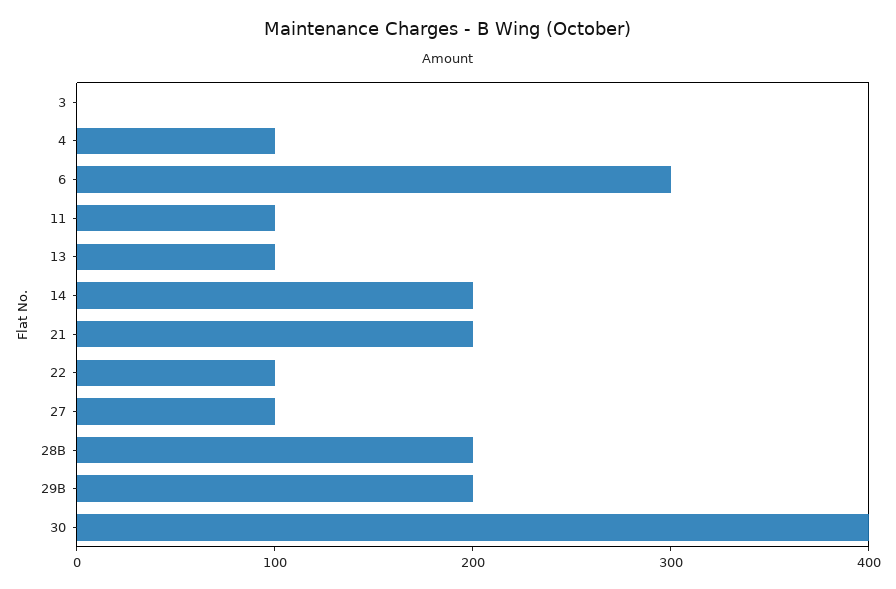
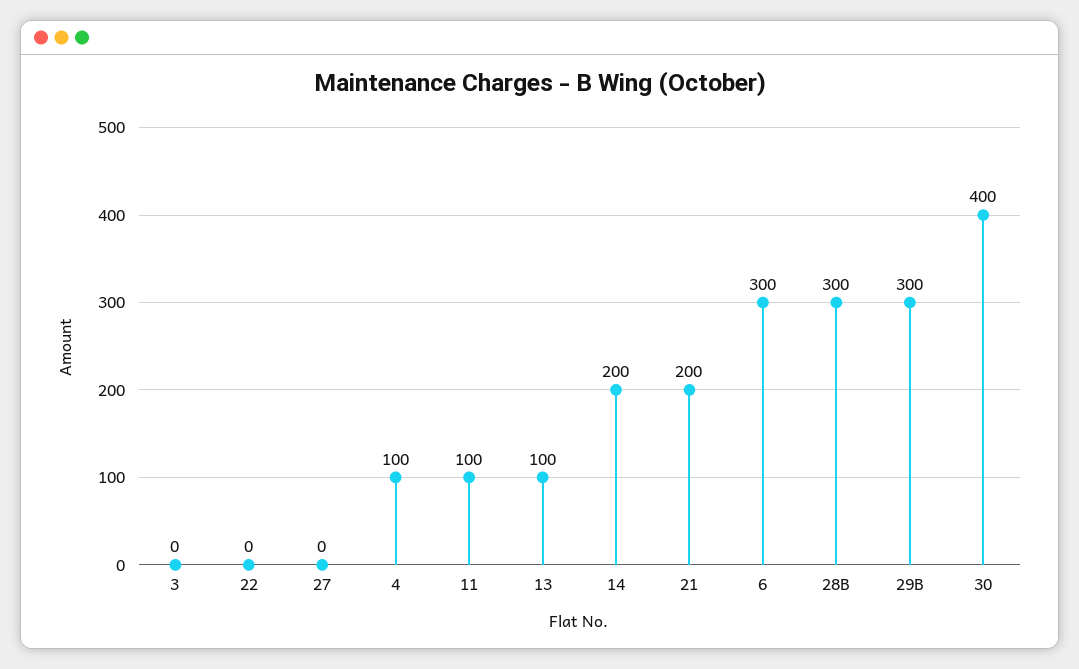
22: 100 -> 0
27: 100 -> 0
28B: 200 -> 300
29B: 200 -> 300

